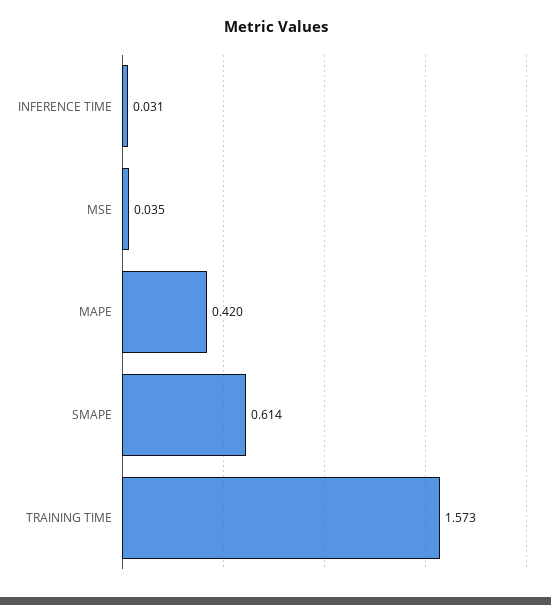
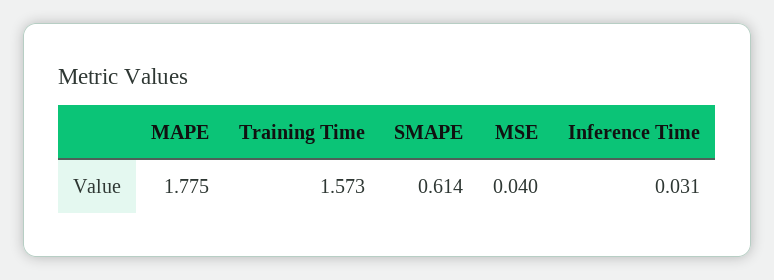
MSE: 0.035 -> 0.04
MAPE: 0.42 -> 1.775

